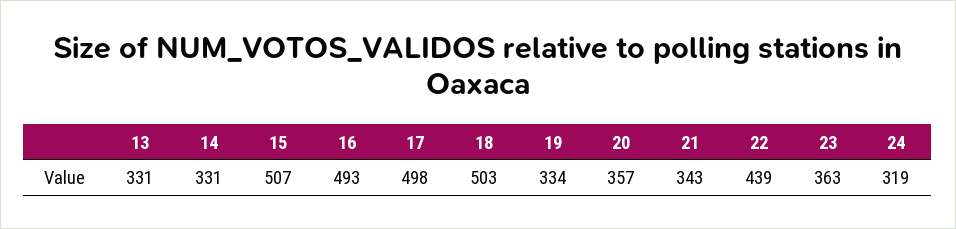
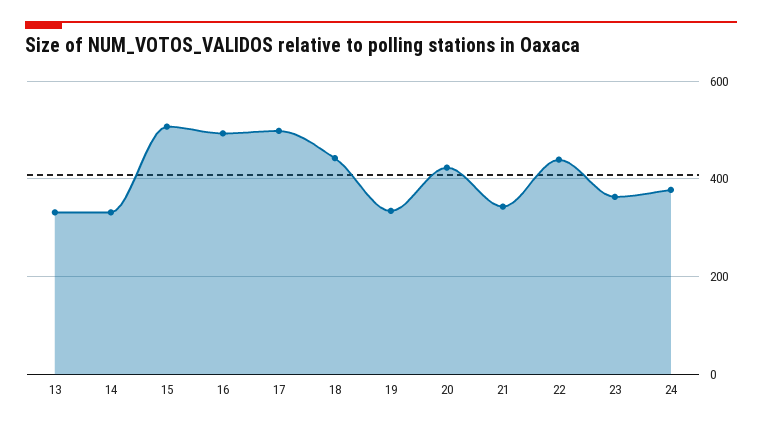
18: 503 -> 440
20: 357 -> 420
24: 319 -> 380

